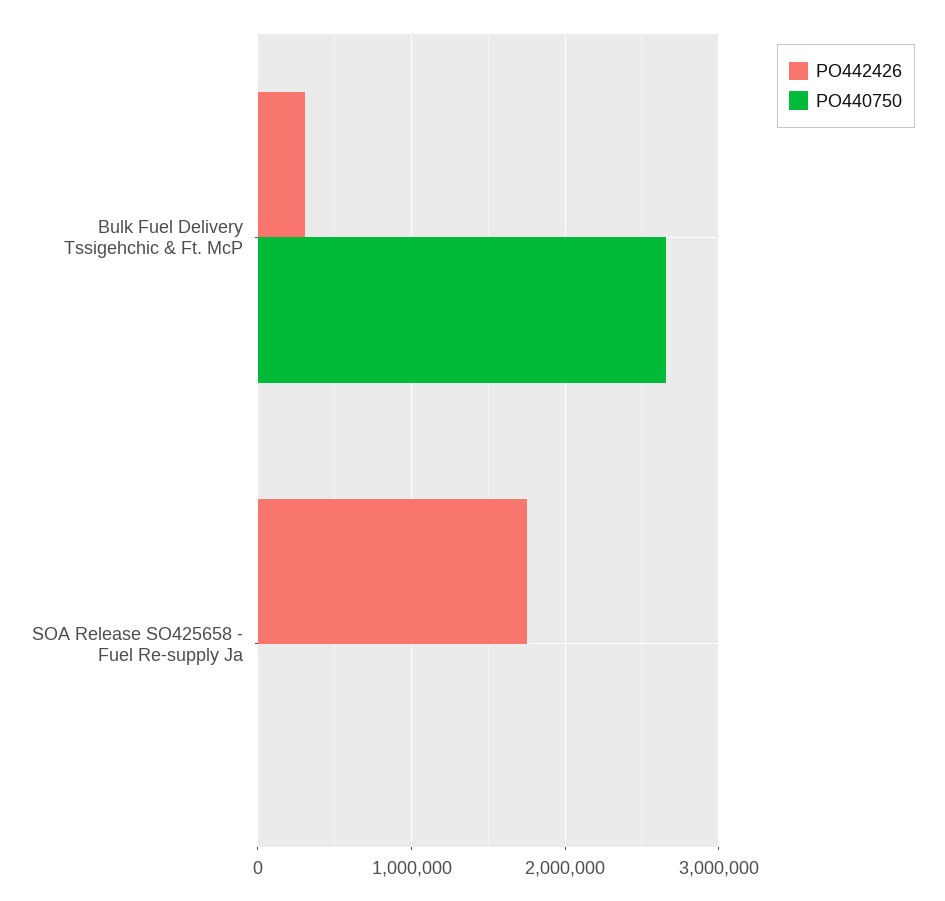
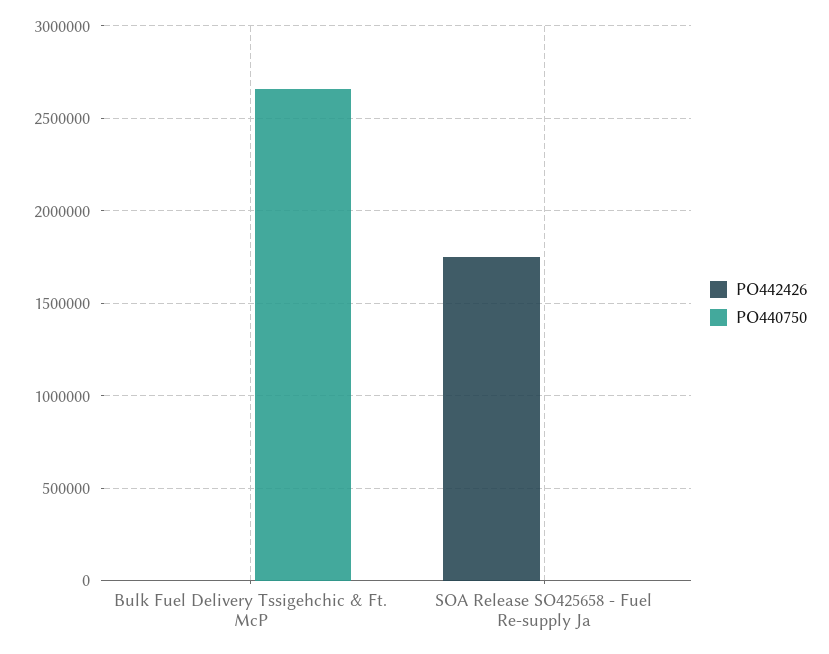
PO442426, Bulk Fuel Delivery Tssigehchic & Ft. McP: 300000 -> 0

